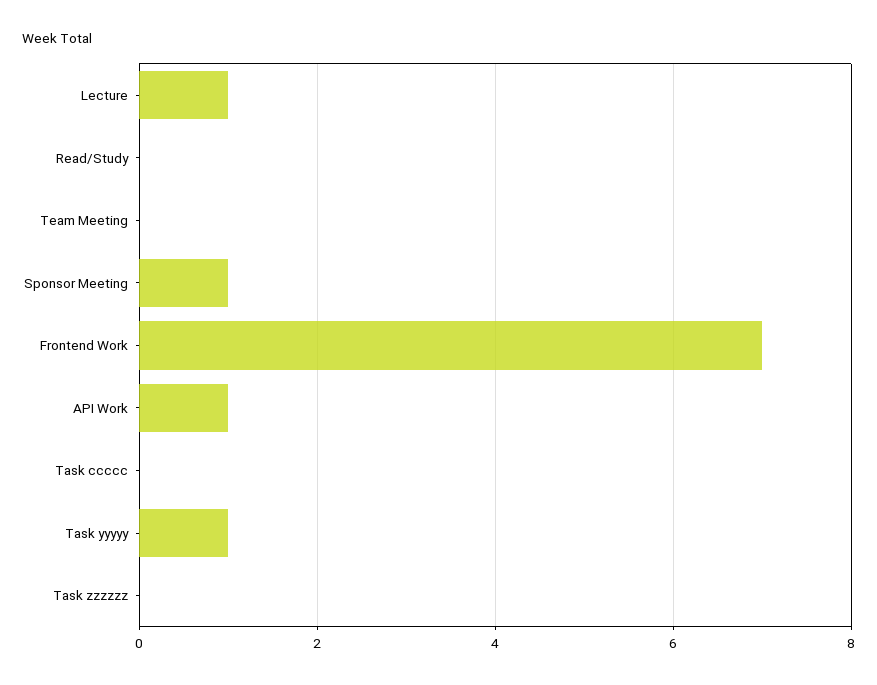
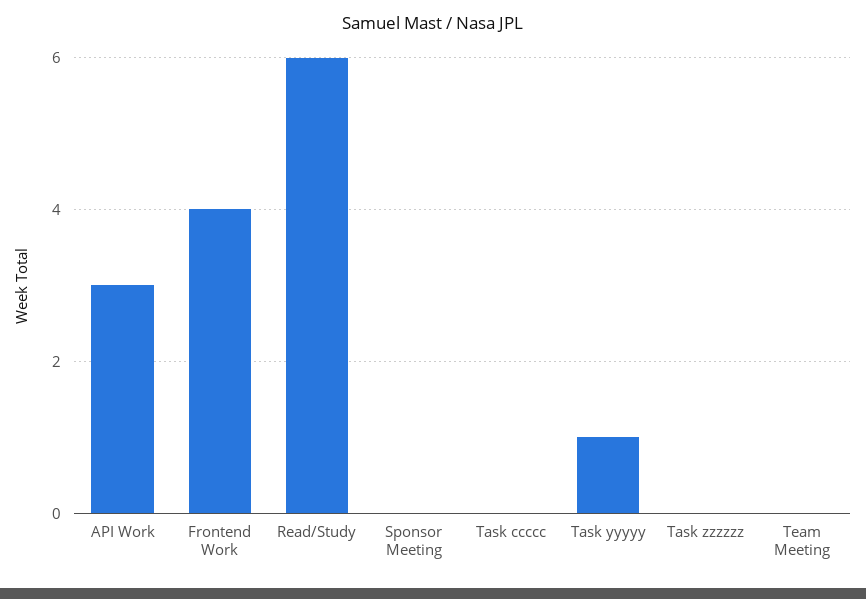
Lecture: 1 -> none
Read/Study: 0 -> 6
Sponsor Meeting: 1 -> 0
Frontend Work: 7 -> 4
API Work: 1 -> 3

